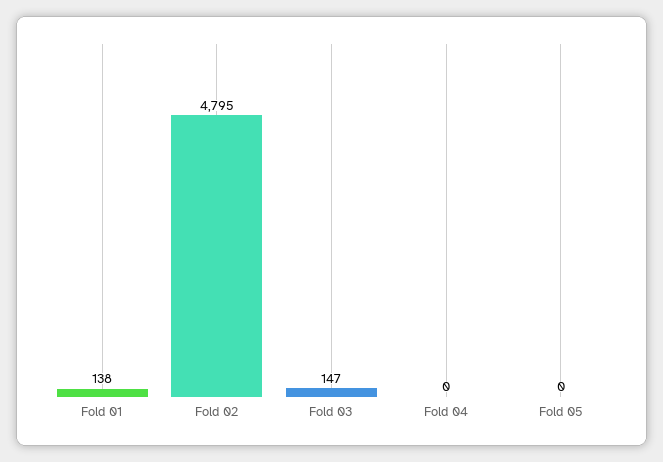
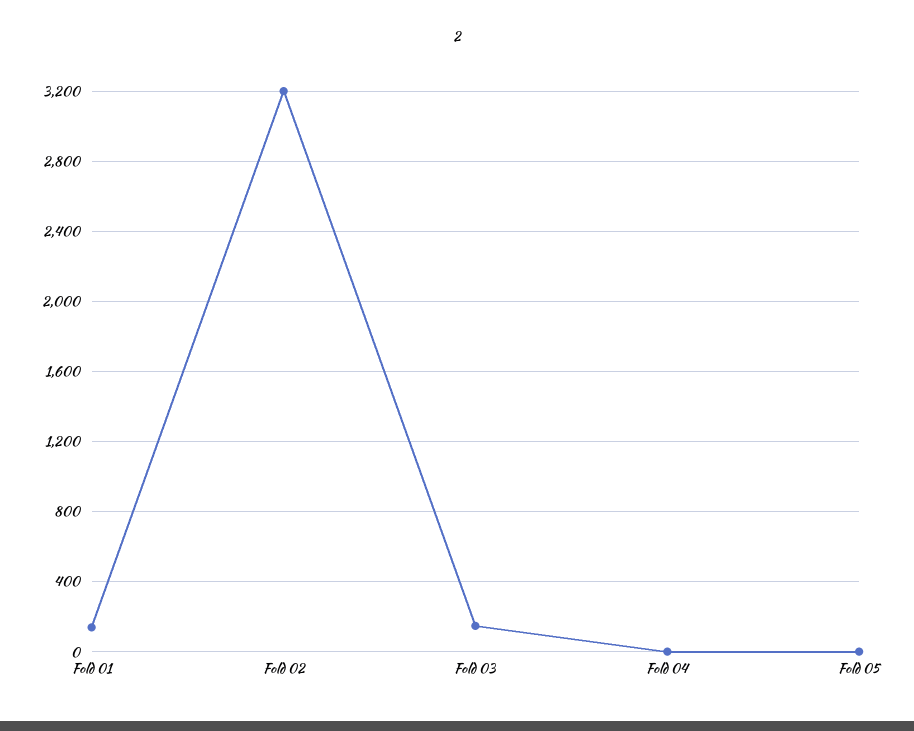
Fold 02: 4795 -> 3200

